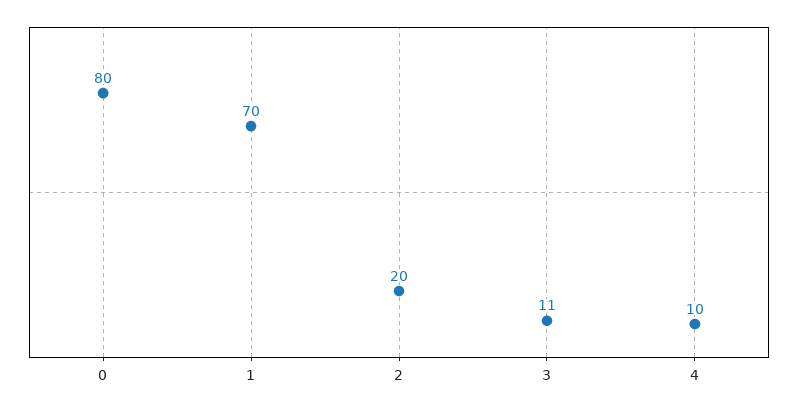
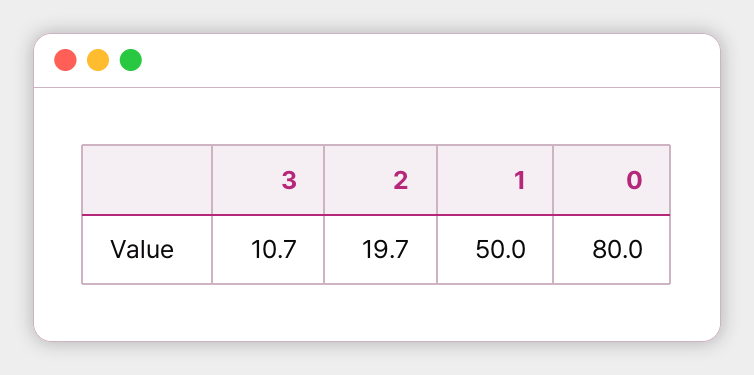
1: 70 -> 50
4: 10 -> none

